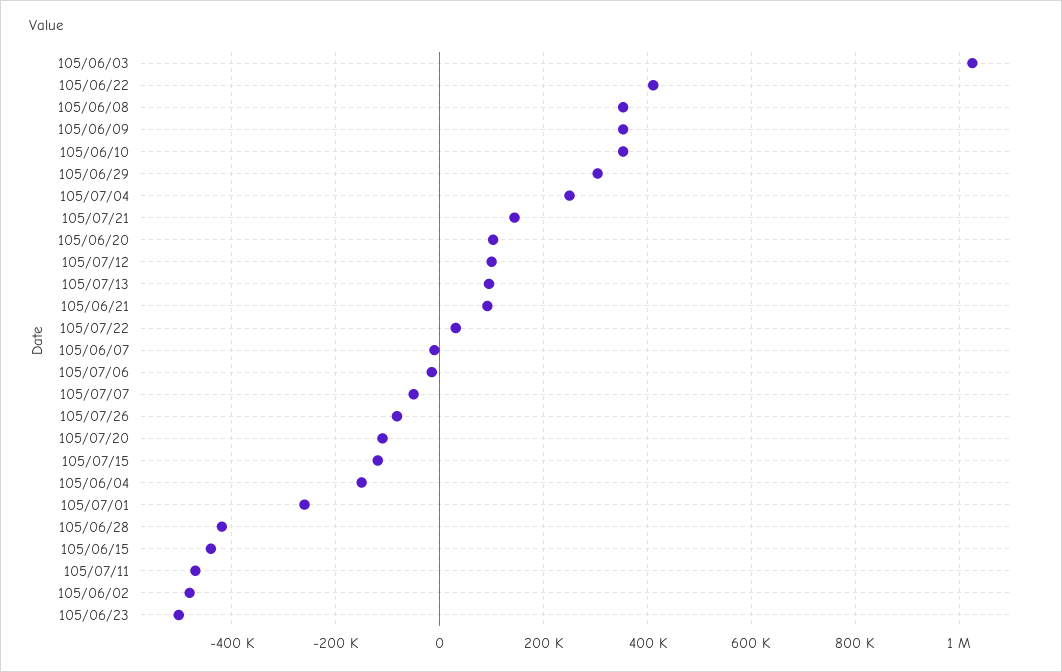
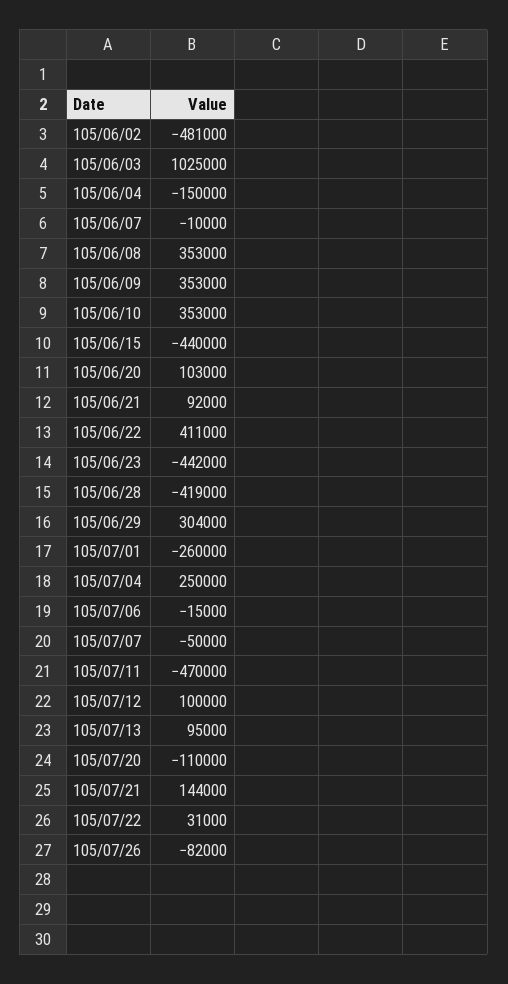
105/07/15: -120000 -> none
105/06/23: -500000 -> -442000

